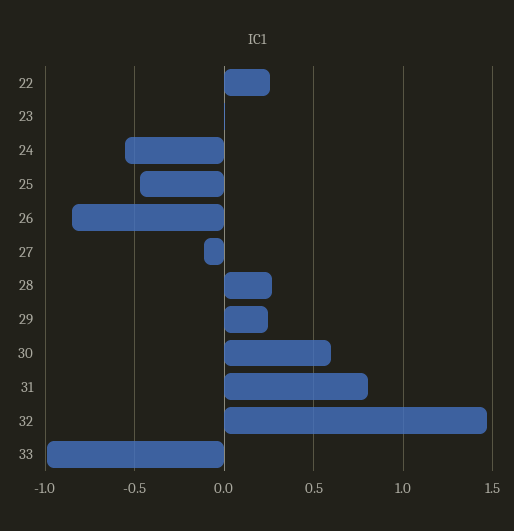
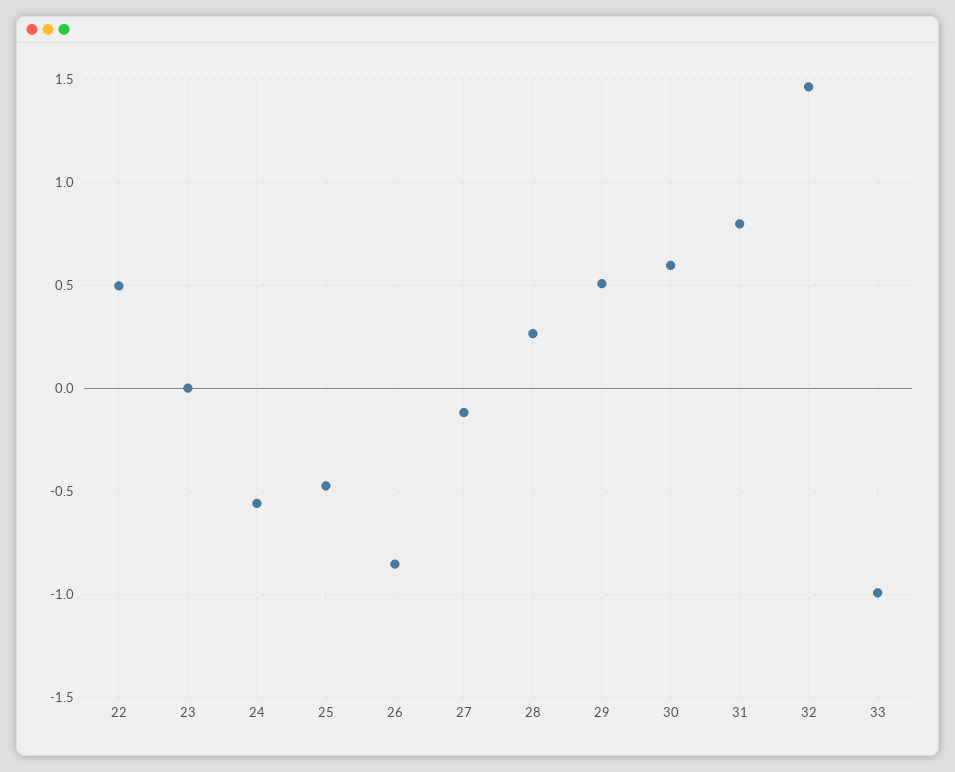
22: 0.25 -> 0.5
29: 0.25 -> 0.5

